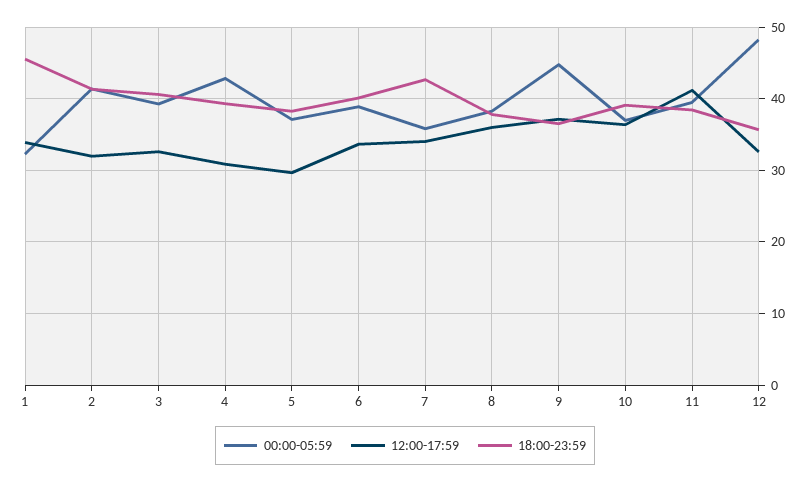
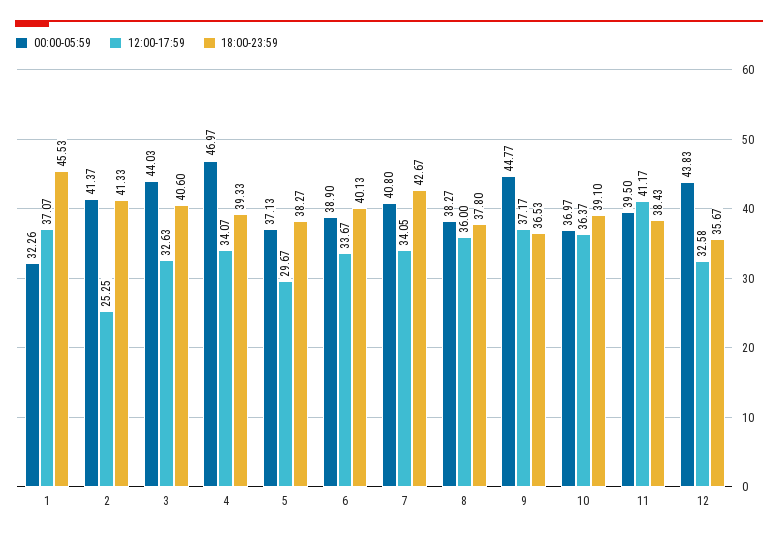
12:00-17:59, 1: 34 -> 37.07
12:00-17:59, 2: 32 -> 25.25
00:00-05:59, 3: 39 -> 44.03
00:00-05:59, 4: 43 -> 46.97
12:00-17:59, 4: 31 -> 34.07
00:00-05:59, 7: 36 -> 40.8
00:00-05:59, 12: 48 -> 43.83

